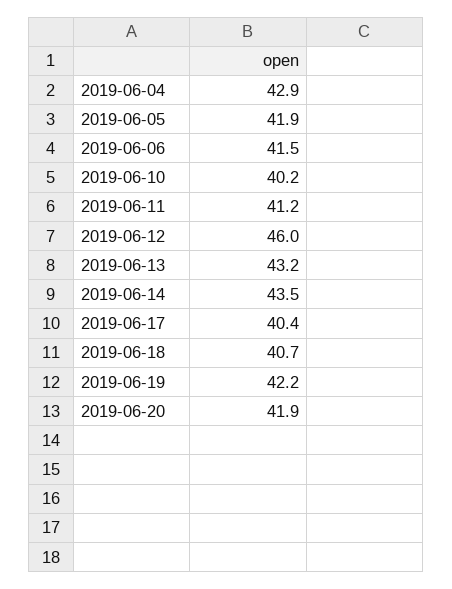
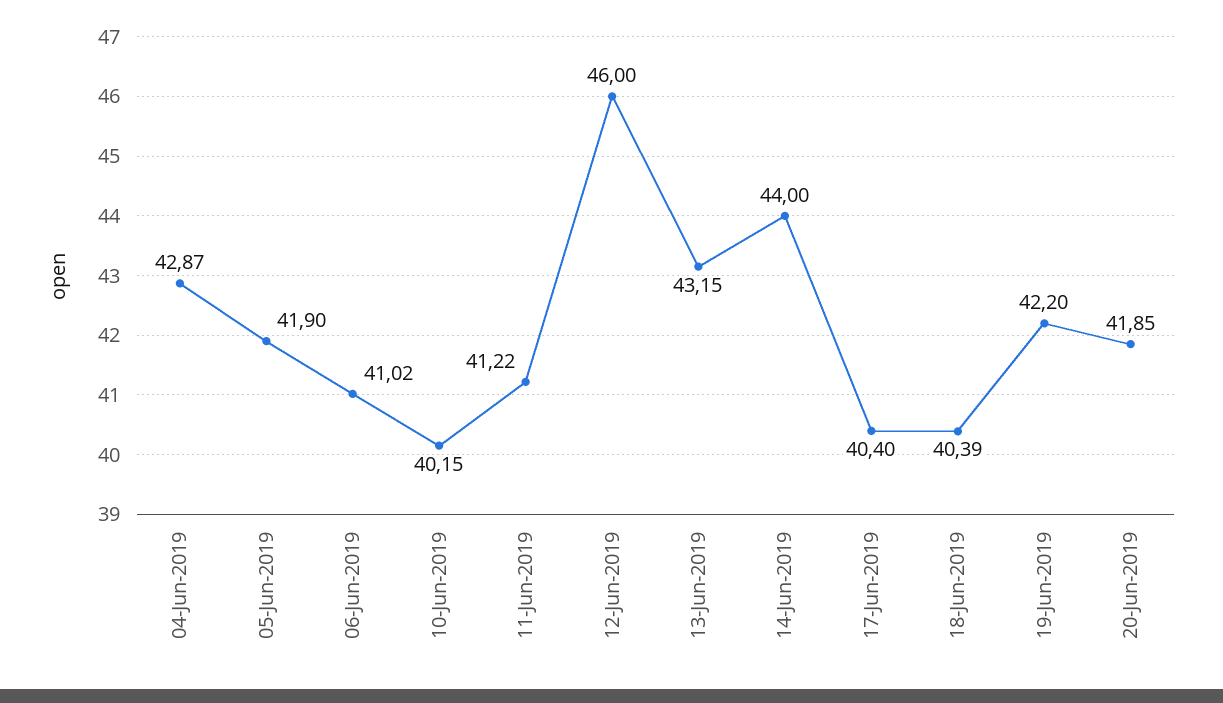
2019-06-06: 41.5 -> 41.02
2019-06-14: 43.5 -> 44
2019-06-18: 40.7 -> 40.39

